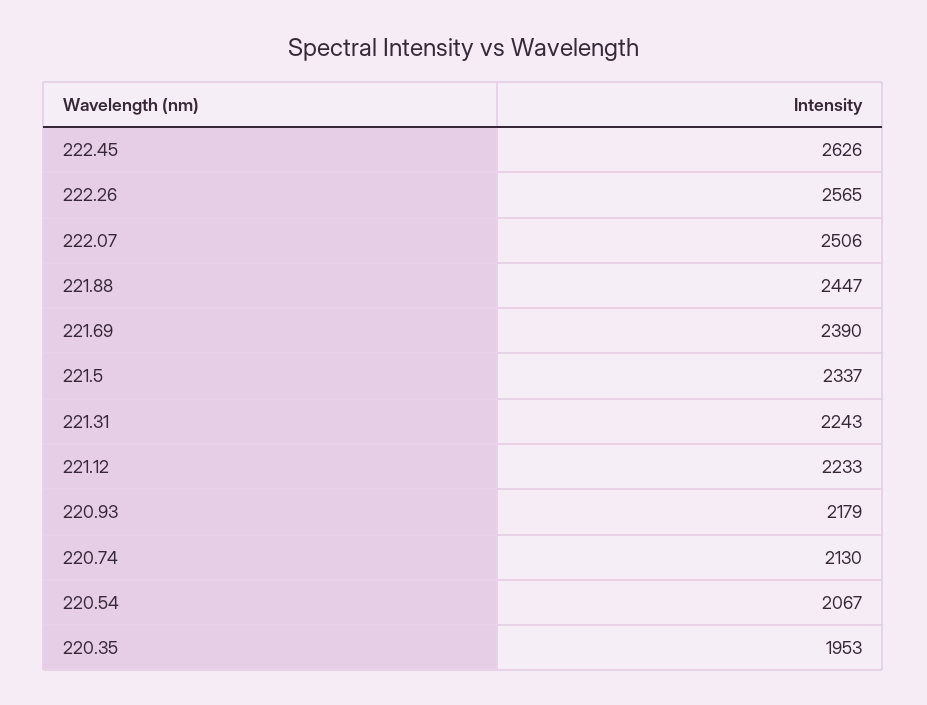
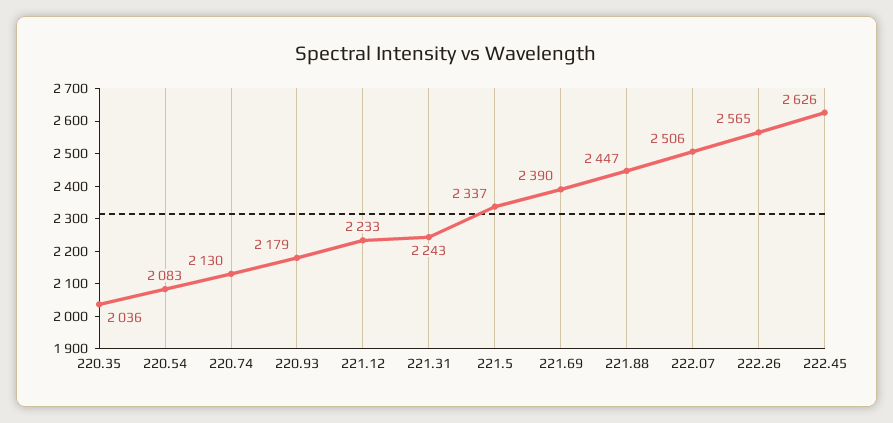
220.54: 2067 -> 2083
220.35: 1953 -> 2036

